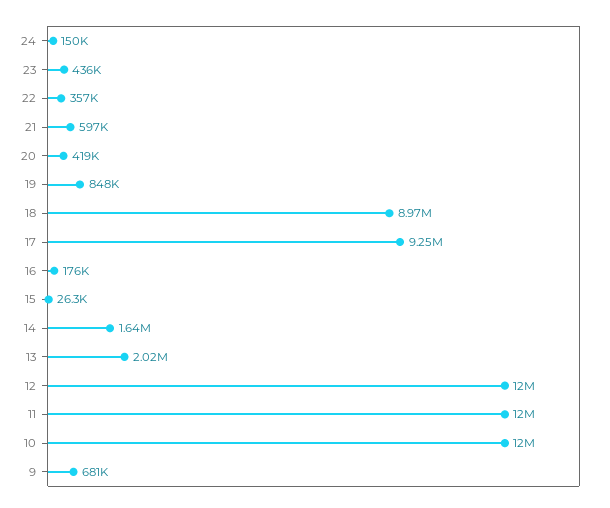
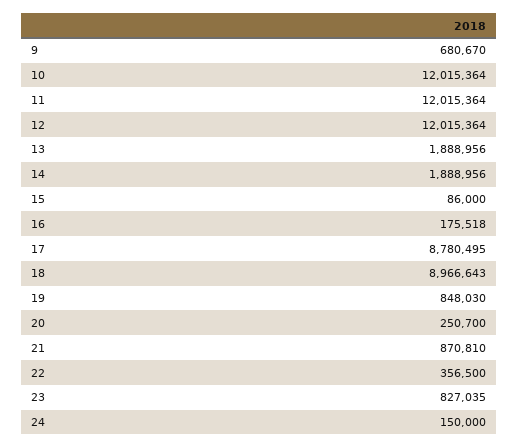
23: 436000 -> 827035
21: 597000 -> 870810
20: 419000 -> 250700
17: 9250000 -> 8780495
15: 26300 -> 86000
14: 1640000 -> 1888956
13: 2020000 -> 1888956

